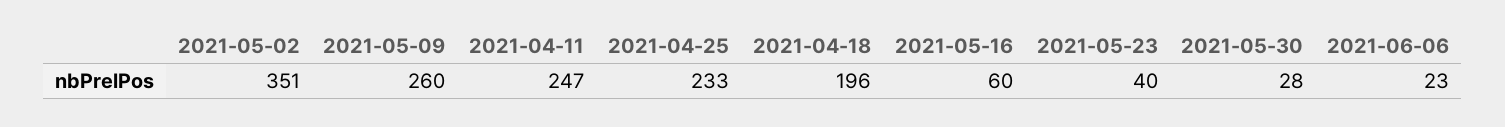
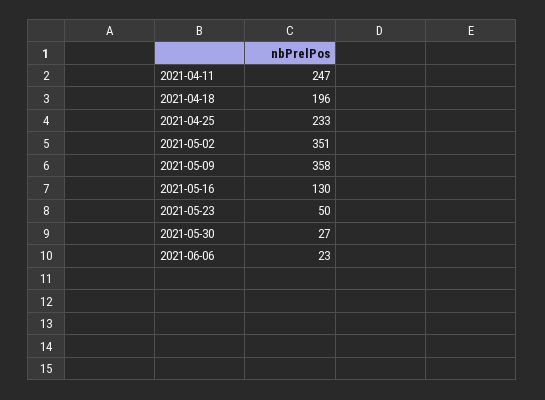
2021-05-09: 260 -> 358
2021-05-16: 60 -> 130
2021-05-23: 40 -> 50
2021-05-30: 28 -> 27

